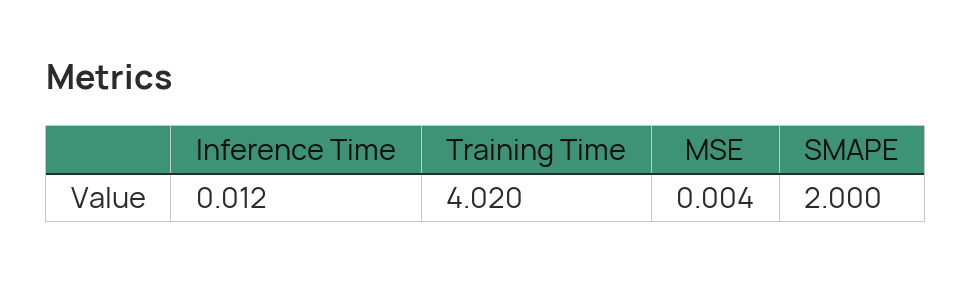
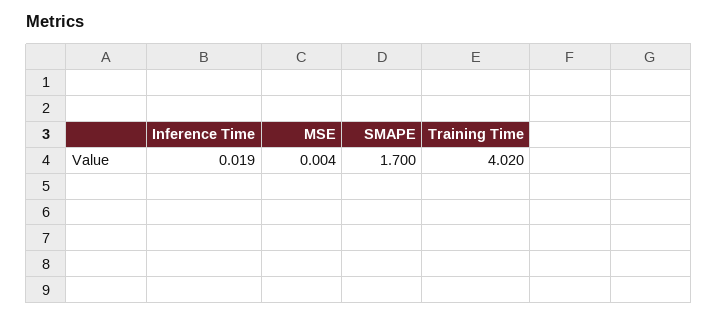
Inference Time: 0.012 -> 0.019
SMAPE: 2 -> 1.7

